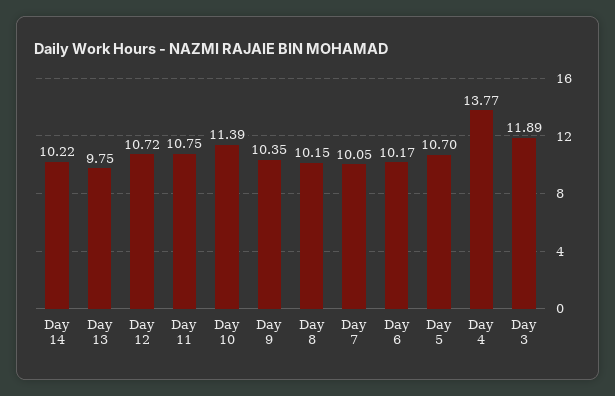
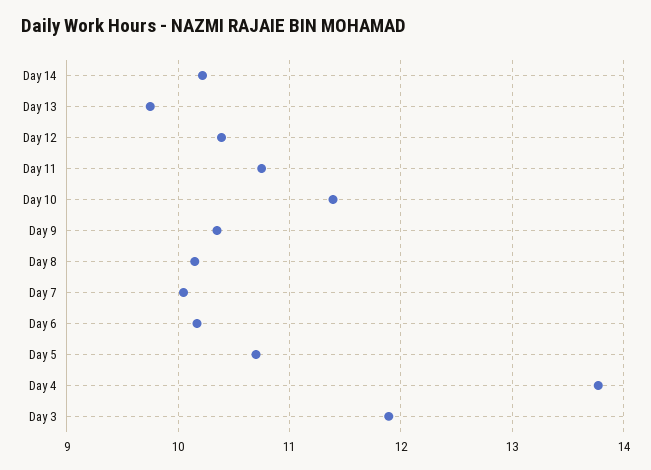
Day 12: 10.72 -> 10.4

